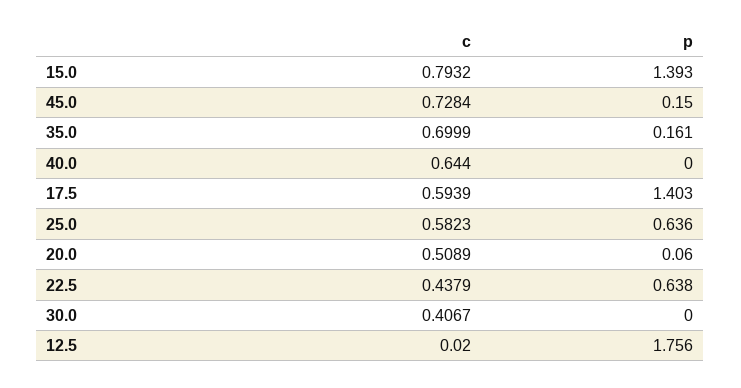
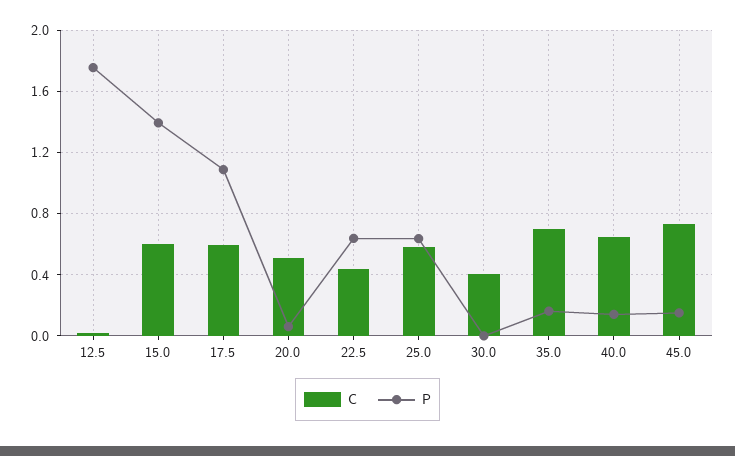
c, 15.0: 0.7932 -> 0.6
p, 40.0: 0 -> 0.15
p, 17.5: 1.403 -> 1.1

